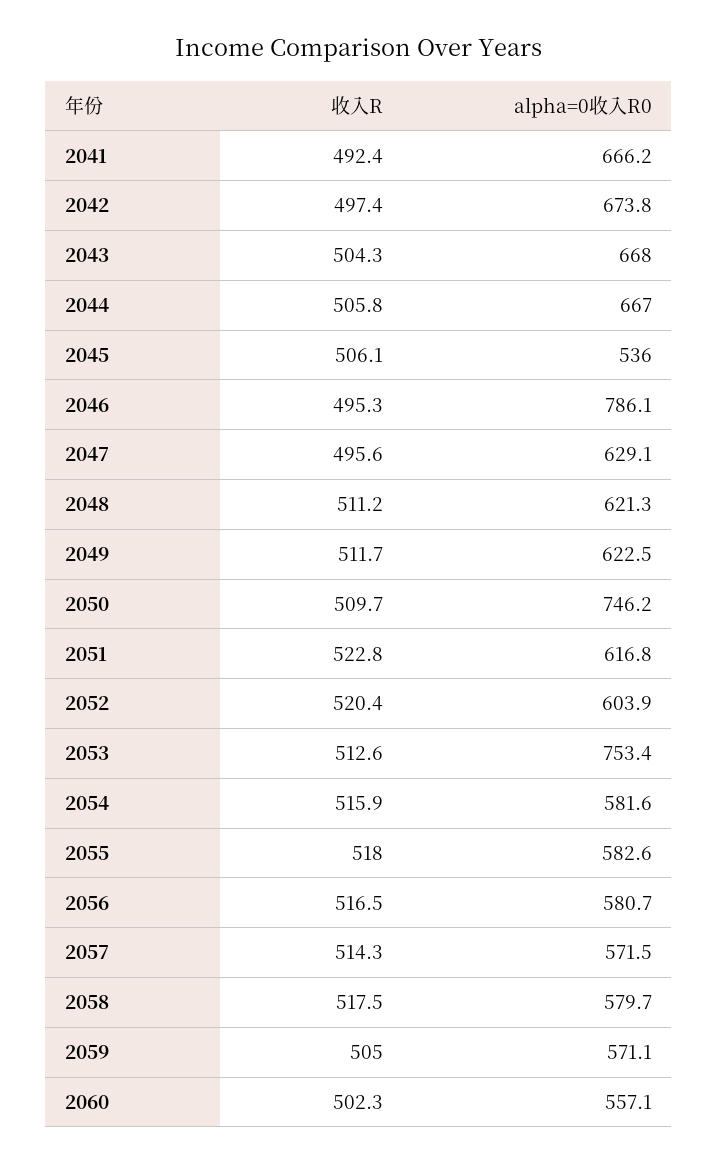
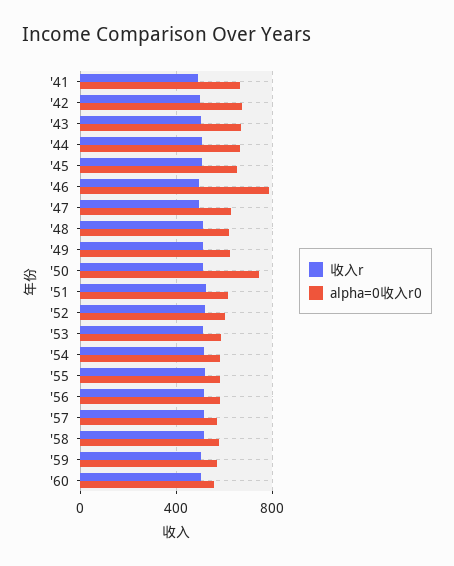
alpha=0收入R0, 2045: 536 -> 650
alpha=0收入R0, 2053: 753.4 -> 600

